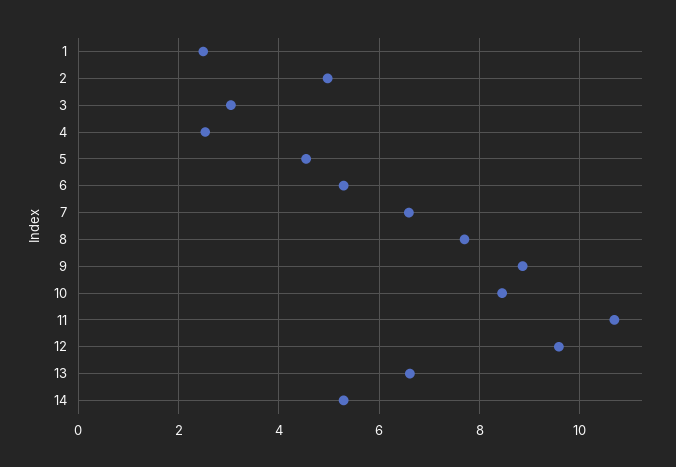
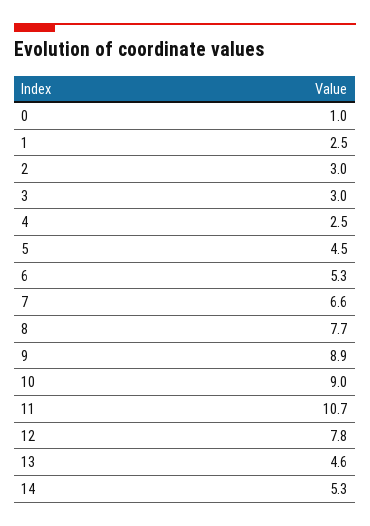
2: 5 -> 3
10: 8.4 -> 9
12: 9.6 -> 7.8
13: 6.6 -> 4.6
0: none -> 1

